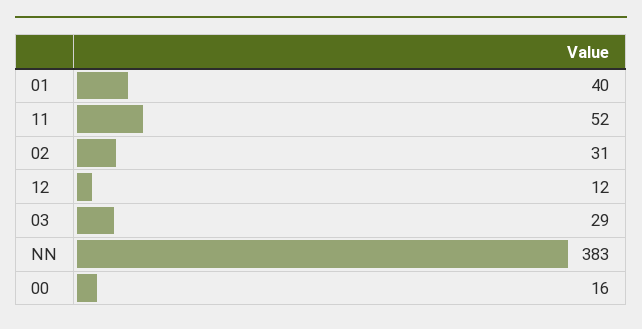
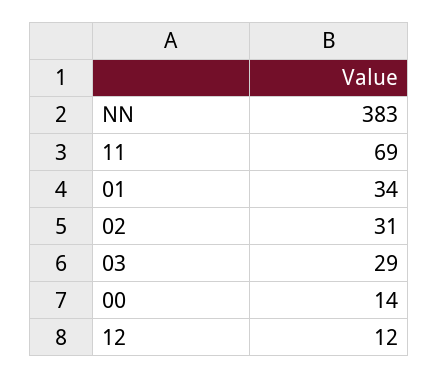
01: 40 -> 34
11: 52 -> 69
00: 16 -> 14

